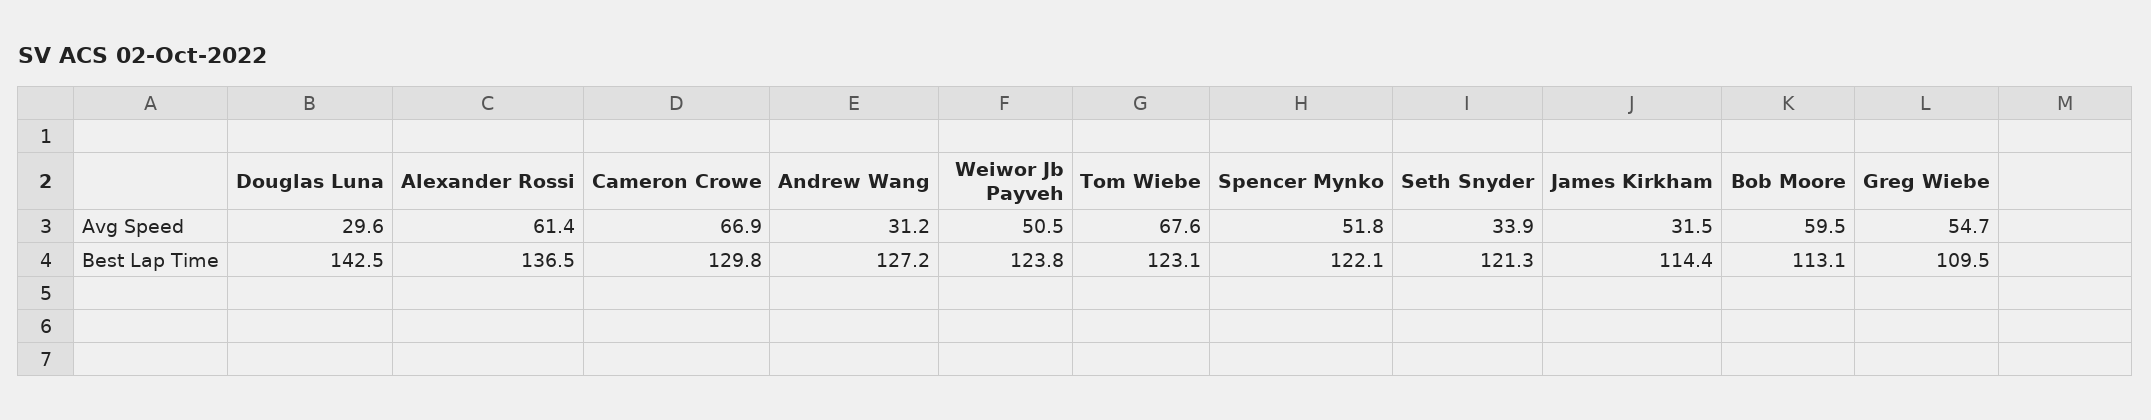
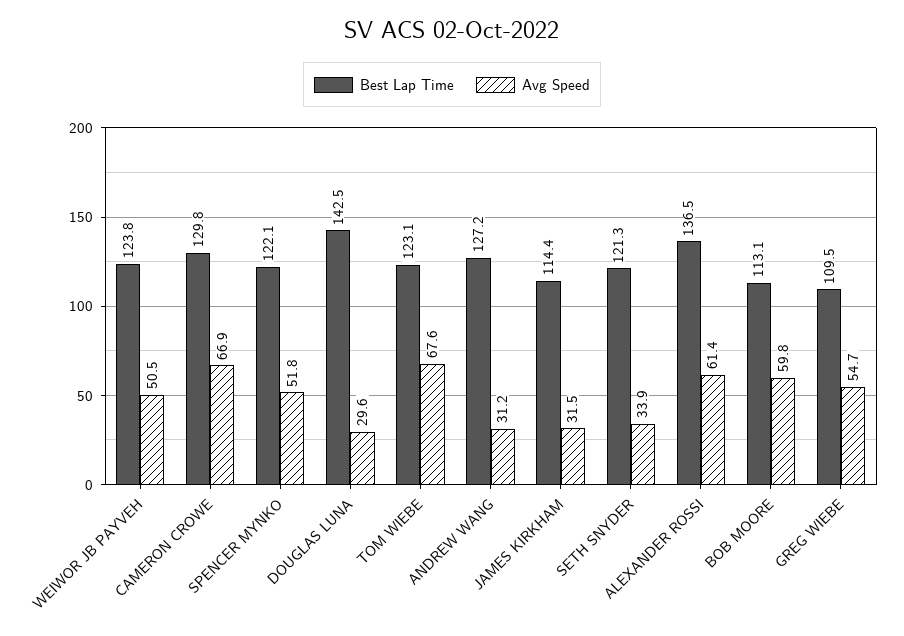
Avg Speed, Bob Moore: 59.5 -> 59.8

